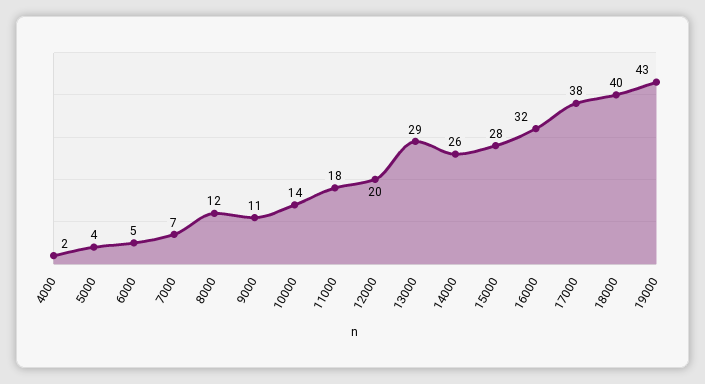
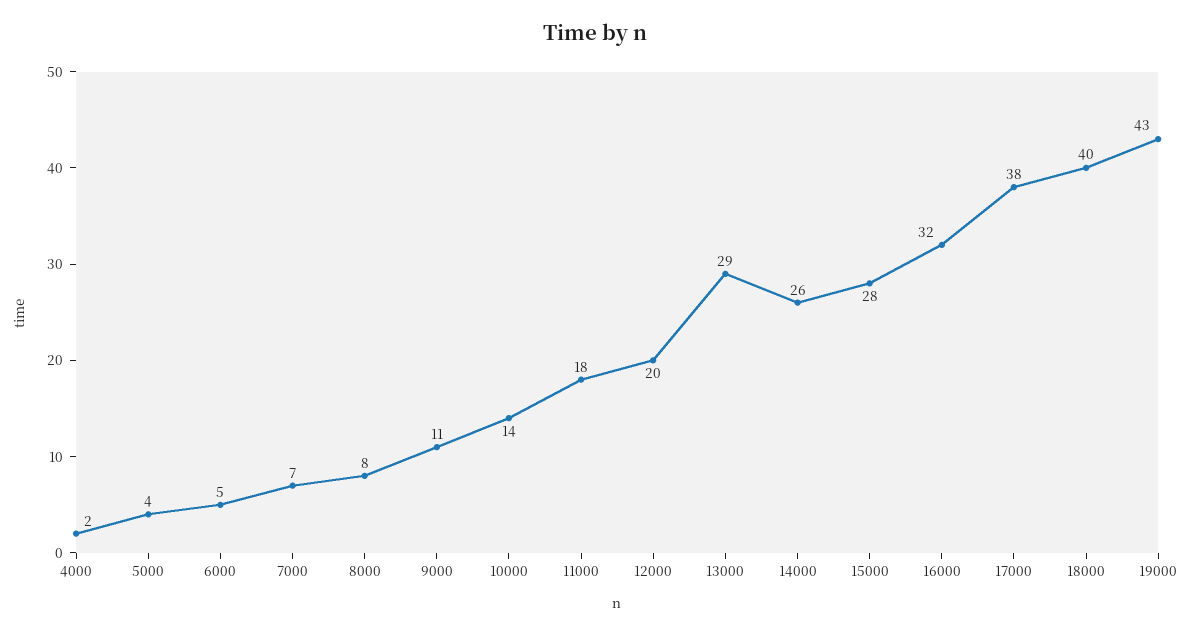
8000: 12 -> 8

